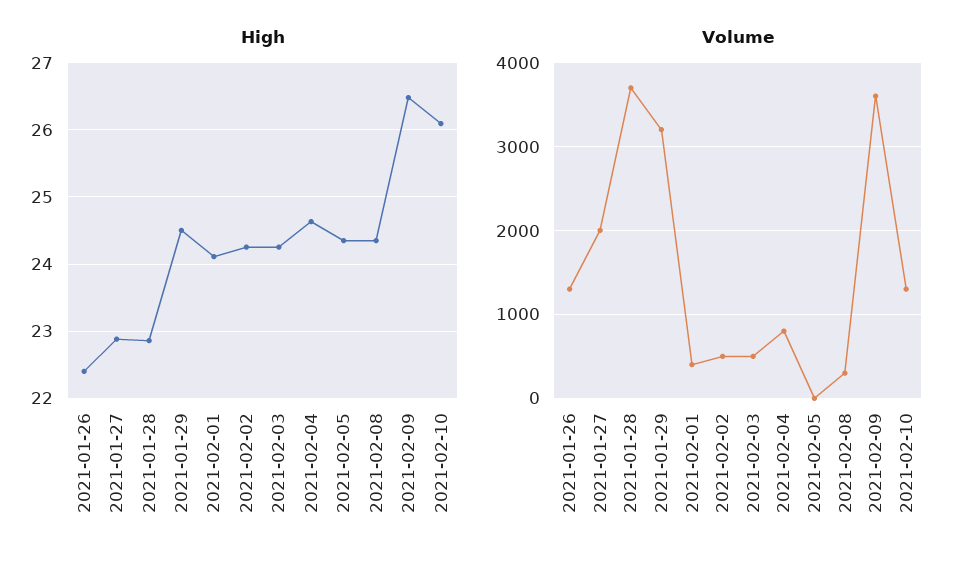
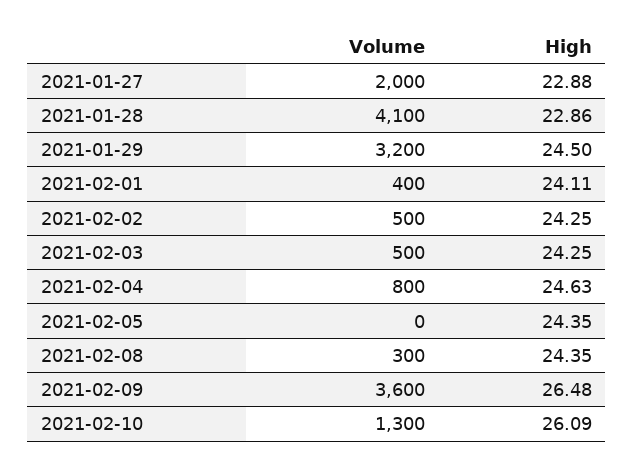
High, 2021-01-26: 22.4 -> none
Volume, 2021-01-26: 1300 -> none
Volume, 2021-01-28: 3700 -> 4100

